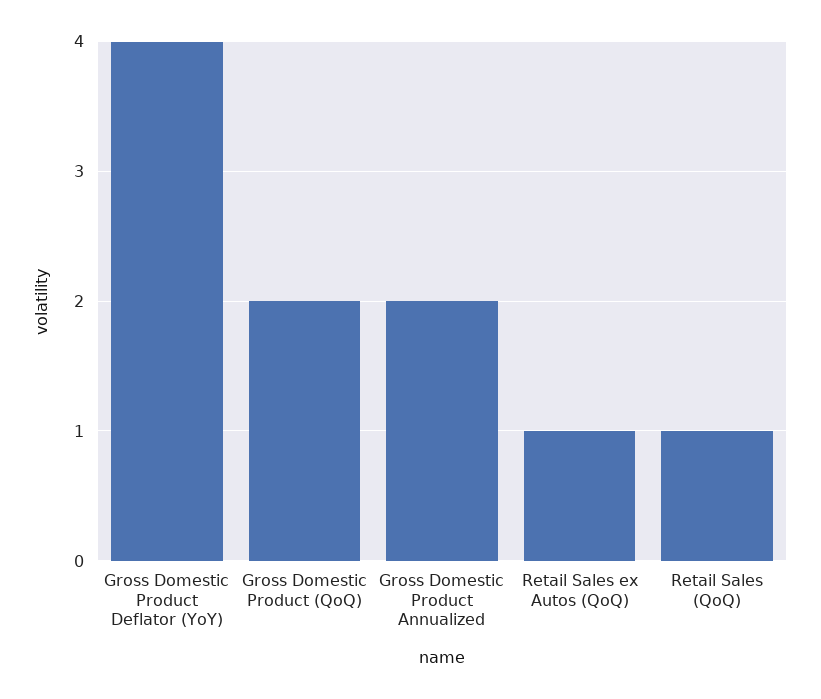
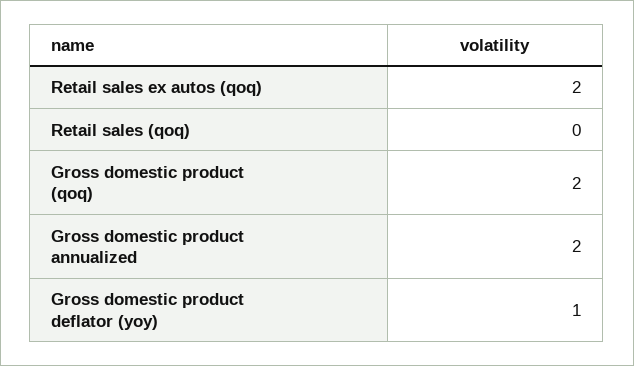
Gross Domestic Product Deflator (YoY): 4 -> 1
Retail Sales ex Autos (QoQ): 1 -> 2
Retail Sales (QoQ): 1 -> 0

